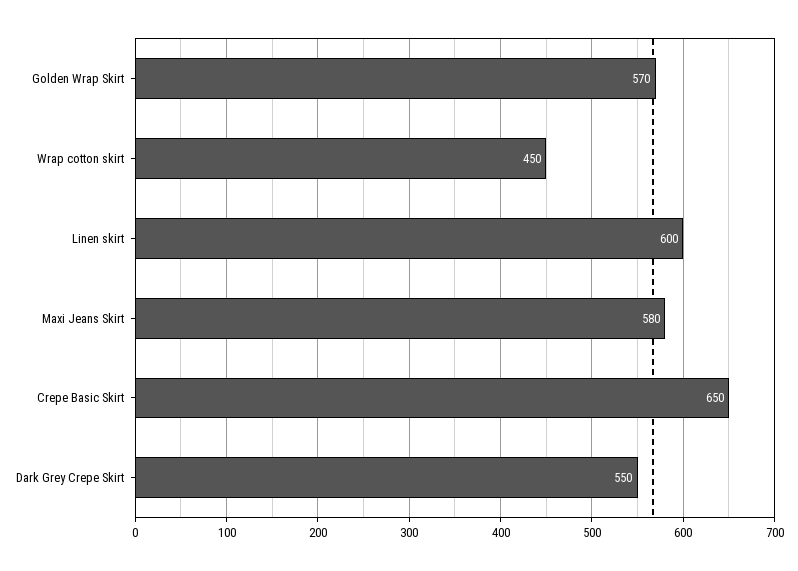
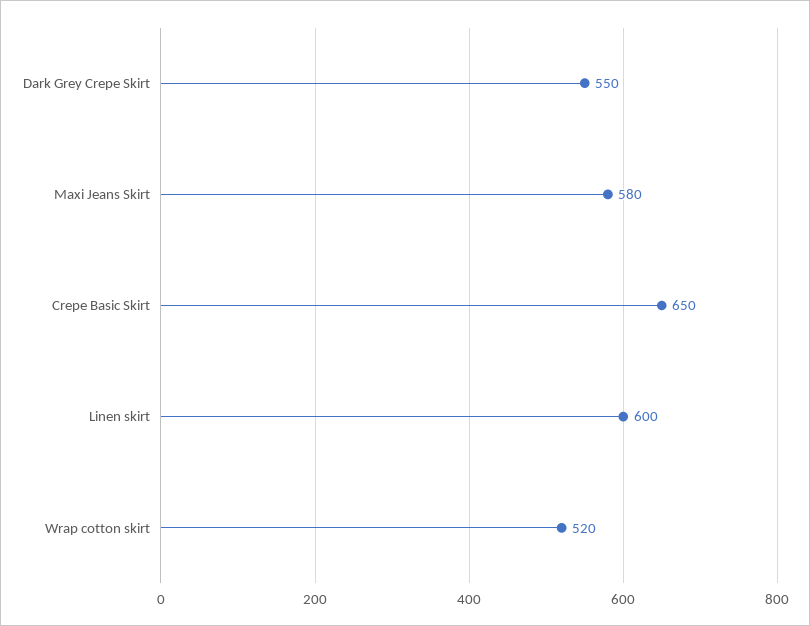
Golden Wrap Skirt: 570 -> none
Wrap cotton skirt: 450 -> 520

